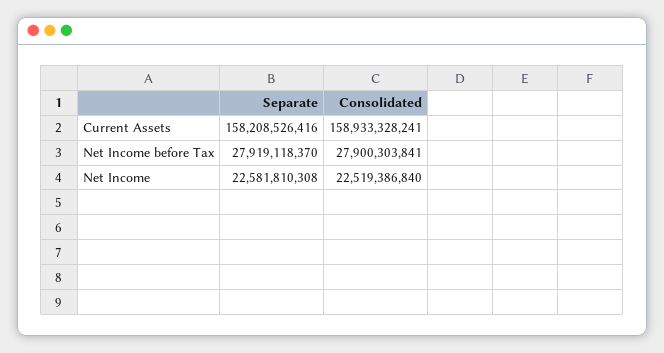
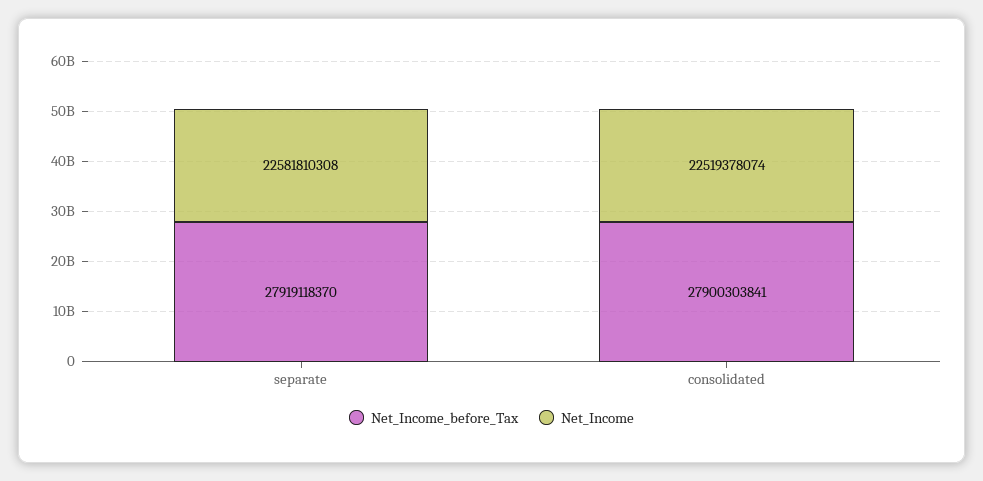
Current Assets, Separate: 158208526416 -> none
Current Assets, Consolidated: 158933328241 -> none
Net Income, Consolidated: 22519386840 -> 22519378074

